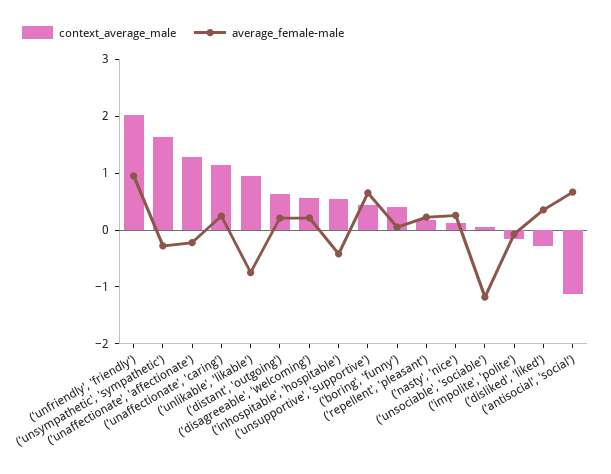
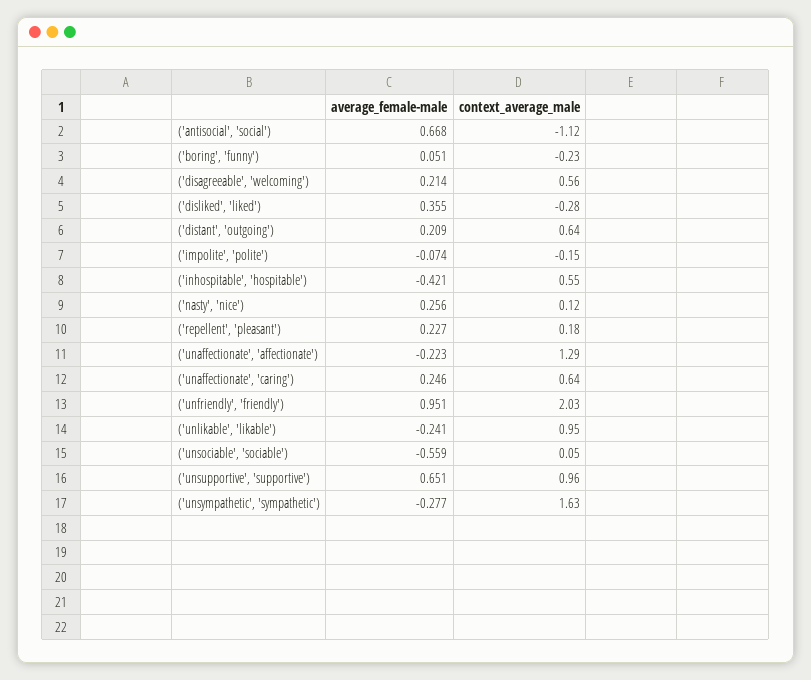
context_average_male, ('unaffectionate', 'caring'): 1.2 -> 0.64
average_female-male, ('unlikable', 'likable'): -0.8 -> -0.241
context_average_male, ('unsupportive', 'supportive'): 0.4 -> 0.96
context_average_male, ('boring', 'funny'): 0.4 -> -0.23
average_female-male, ('unsociable', 'sociable'): -1.2 -> -0.559

